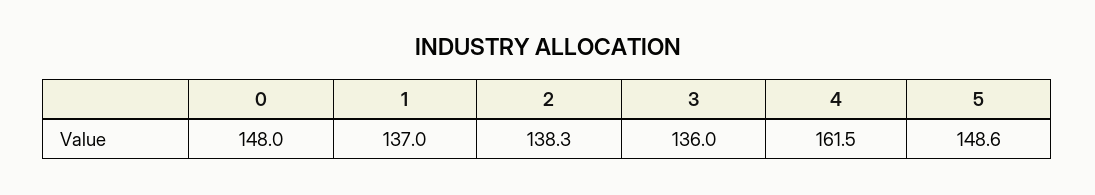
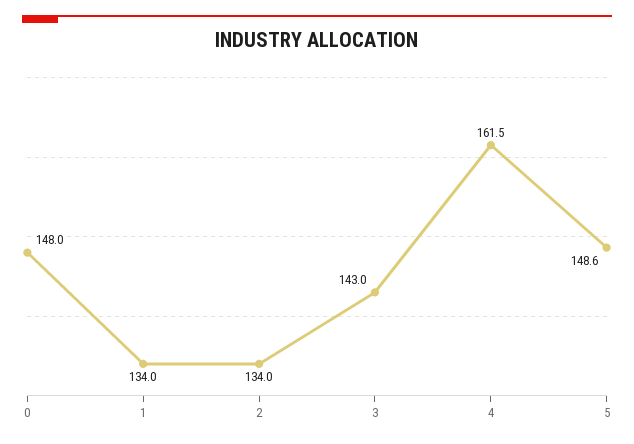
1: 137 -> 134
2: 138.3 -> 134
3: 136 -> 143

